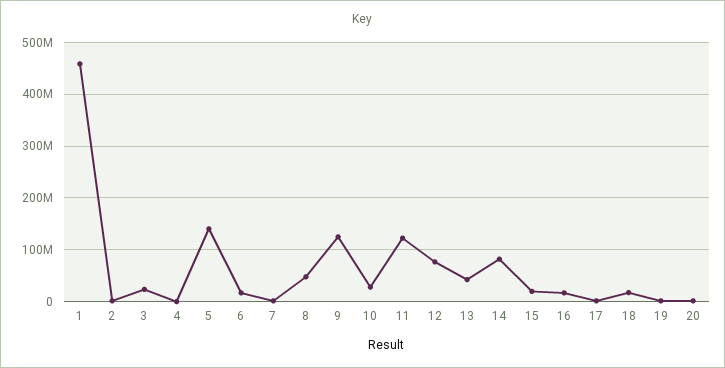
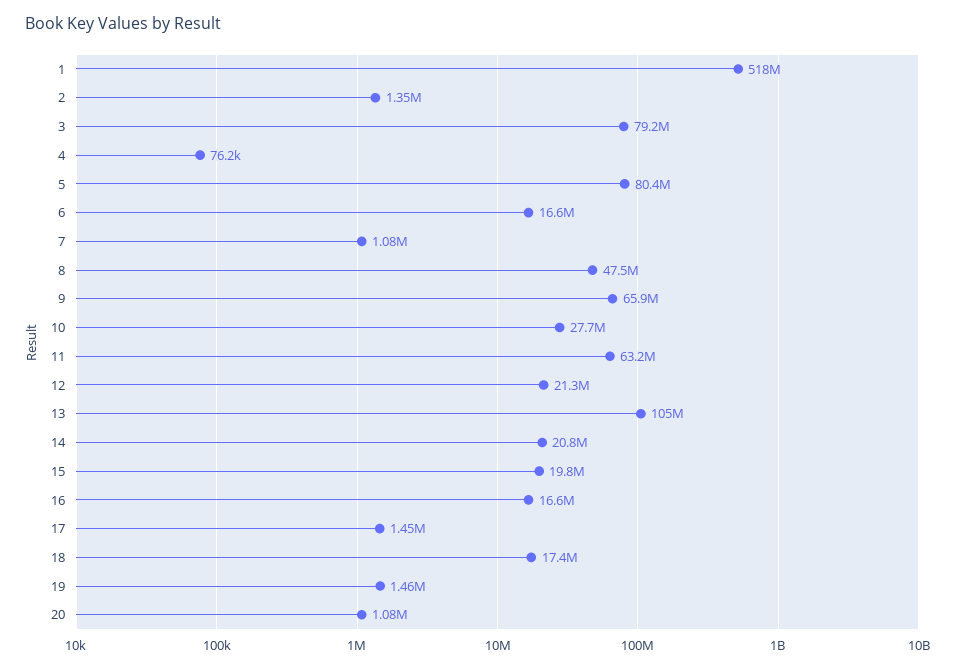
1: 460000000 -> 518000000
3: 20000000 -> 79200000
5: 140000000 -> 80400000
9: 120000000 -> 65900000
11: 120000000 -> 63200000
12: 80000000 -> 21300000
13: 40000000 -> 105000000
14: 80000000 -> 20800000

